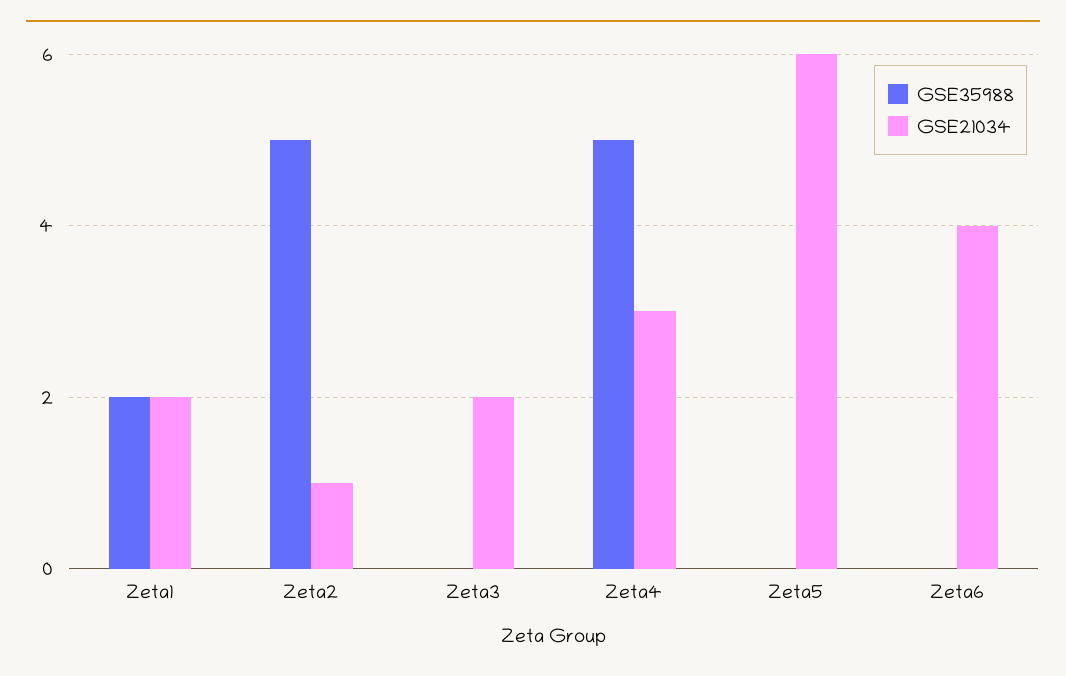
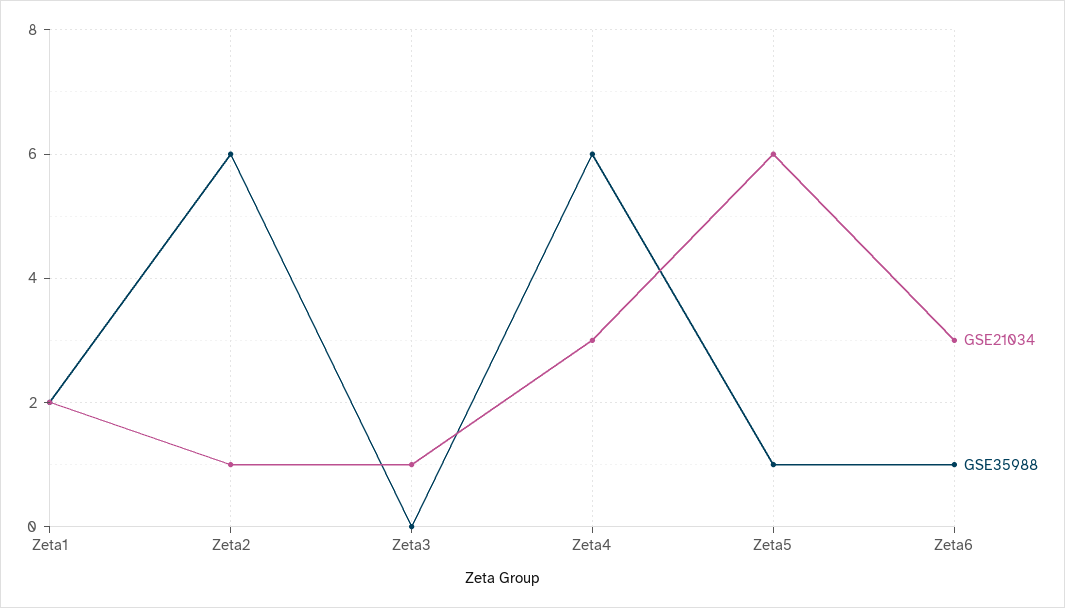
GSE35988, Zeta2: 5 -> 6
GSE21034, Zeta3: 2 -> 1
GSE35988, Zeta4: 5 -> 6
GSE35988, Zeta5: 0 -> 1
GSE35988, Zeta6: 0 -> 1
GSE21034, Zeta6: 4 -> 3

